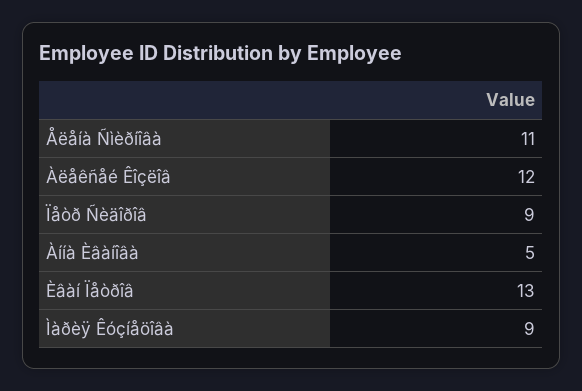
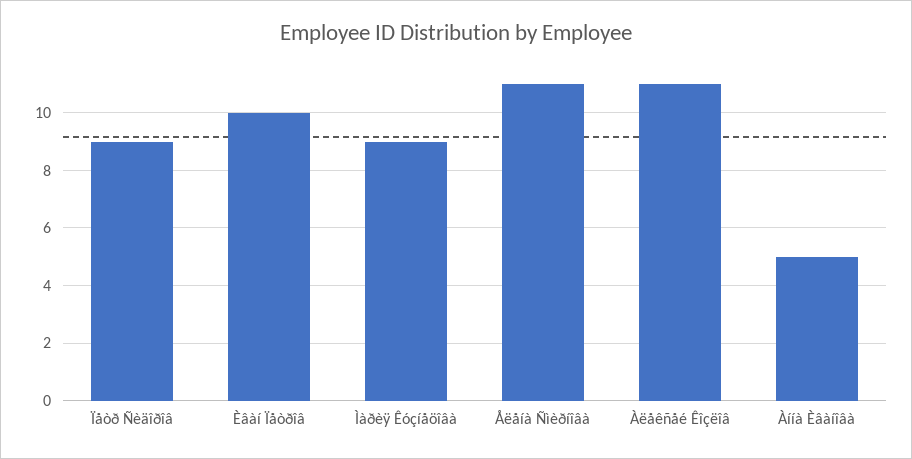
Àëåêñåé Êîçëîâ: 12 -> 11
Èâàí Ïåòðîâ: 13 -> 10

